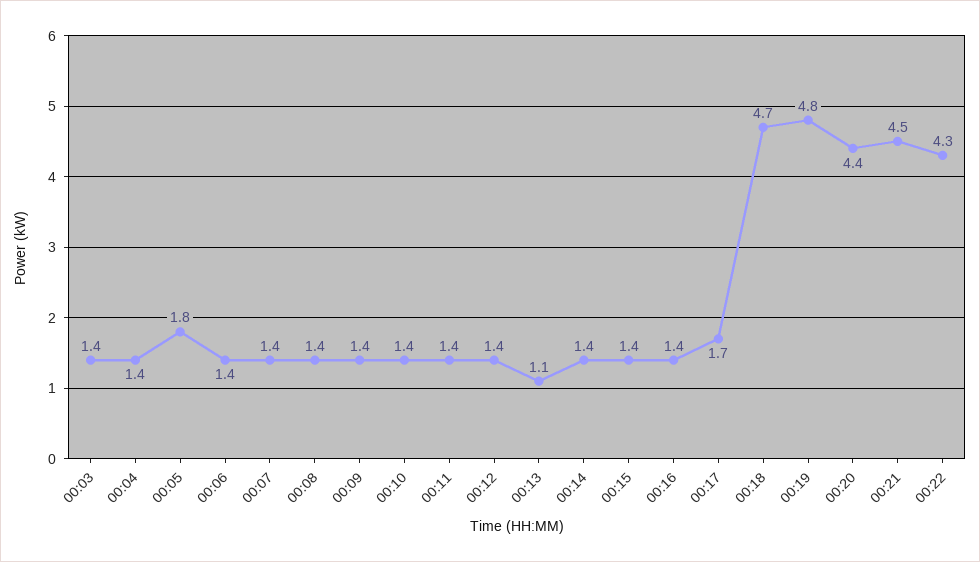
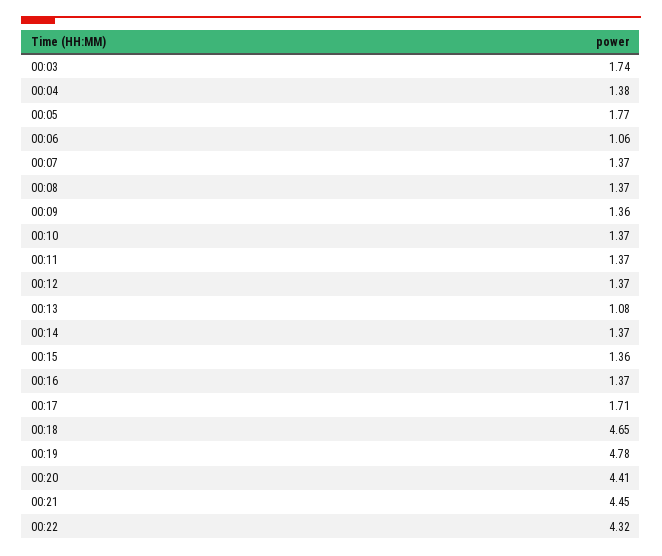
00:03: 1.4 -> 1.74
00:06: 1.4 -> 1.06

